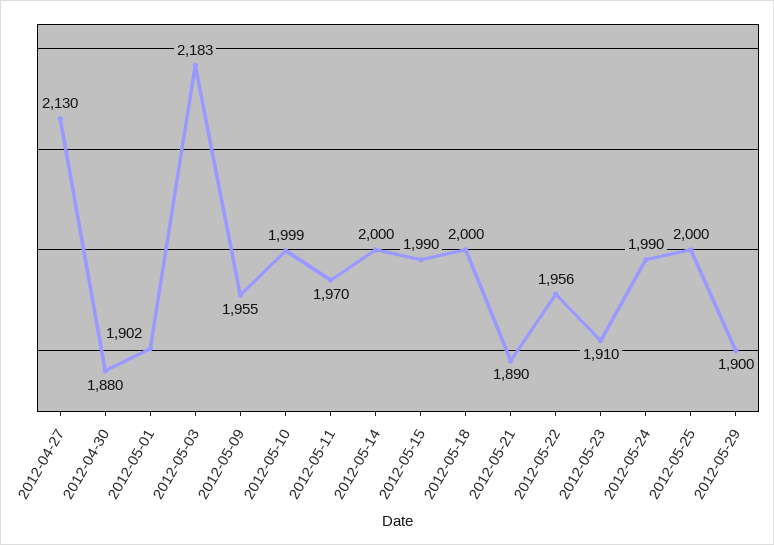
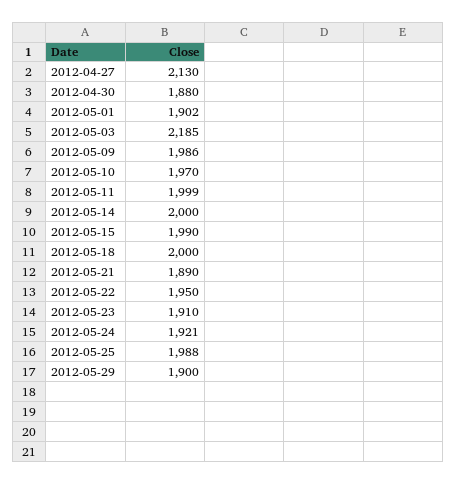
2012-05-03: 2183 -> 2185
2012-05-09: 1955 -> 1986
2012-05-10: 1999 -> 1970
2012-05-11: 1970 -> 1999
2012-05-22: 1956 -> 1950
2012-05-24: 1990 -> 1921
2012-05-25: 2000 -> 1988

